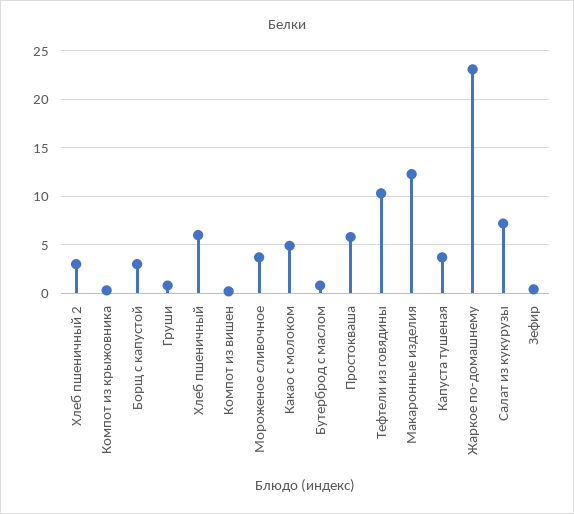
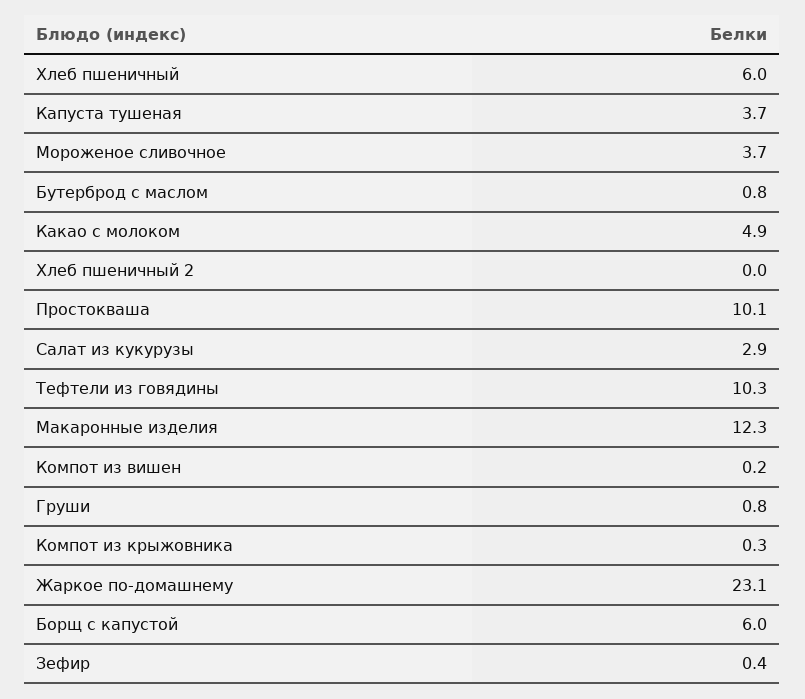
Хлеб пшеничный 2: 3 -> 0
Борщ с капустой: 3 -> 6
Простокваша: 6 -> 10.1
Салат из кукурузы: 7 -> 2.9

